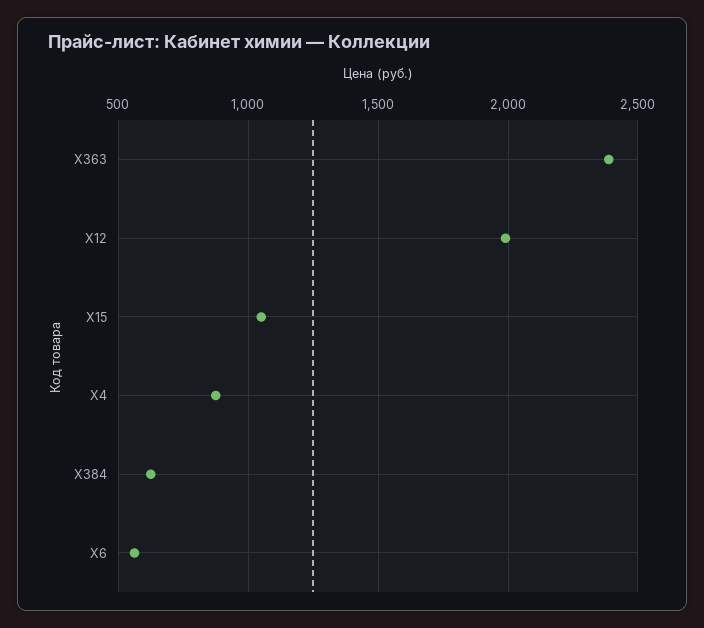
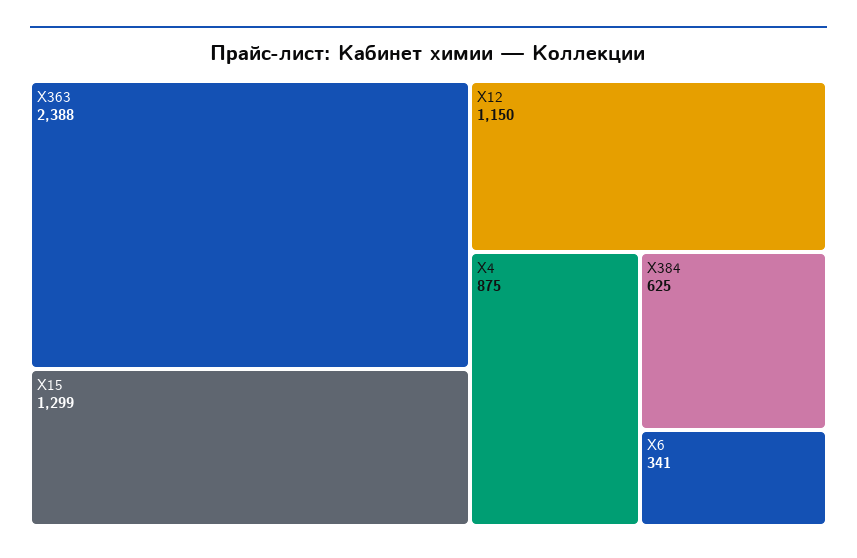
Х12: 2000 -> 1150
Х15: 1050 -> 1299
Х6: 550 -> 341

